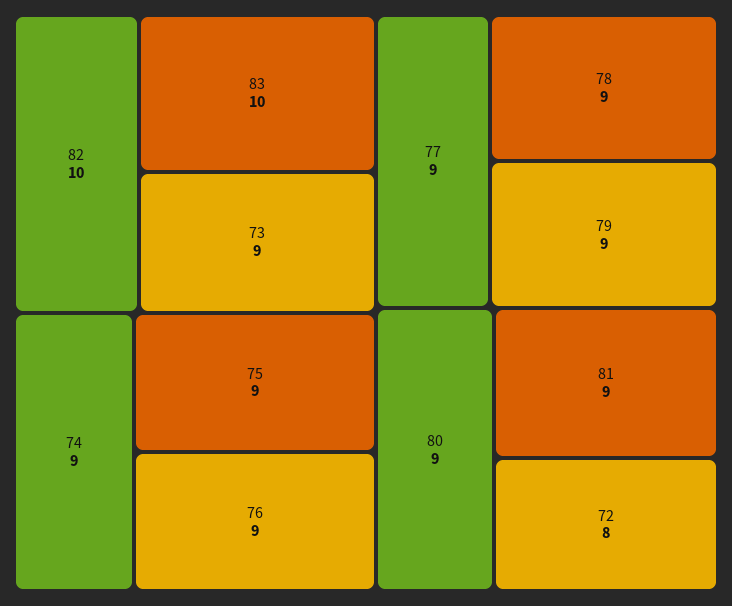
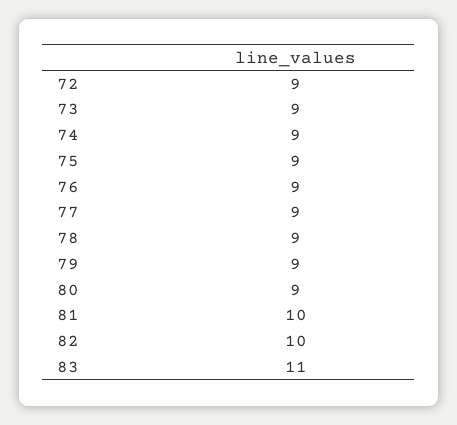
83: 10 -> 11
81: 9 -> 10
72: 8 -> 9

